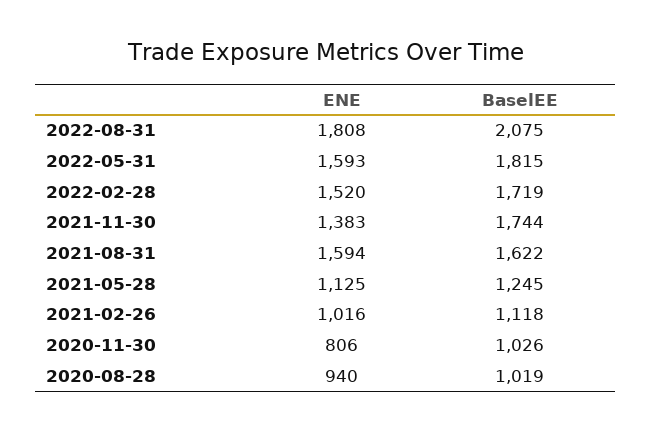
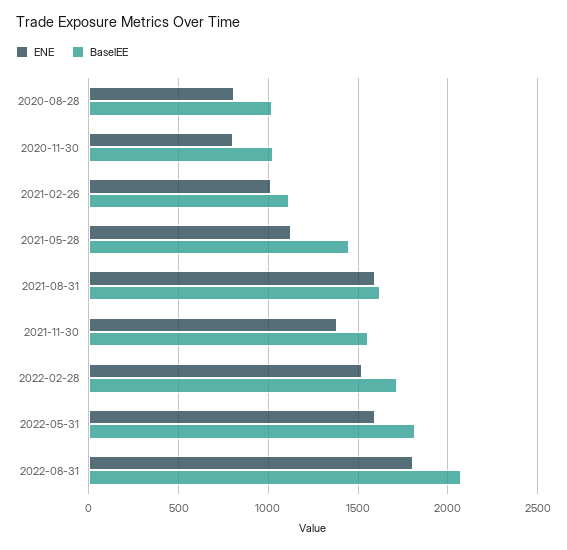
BaselEE, 2021-11-30: 1744 -> 1550
BaselEE, 2021-05-28: 1245 -> 1450
ENE, 2020-08-28: 940 -> 800

